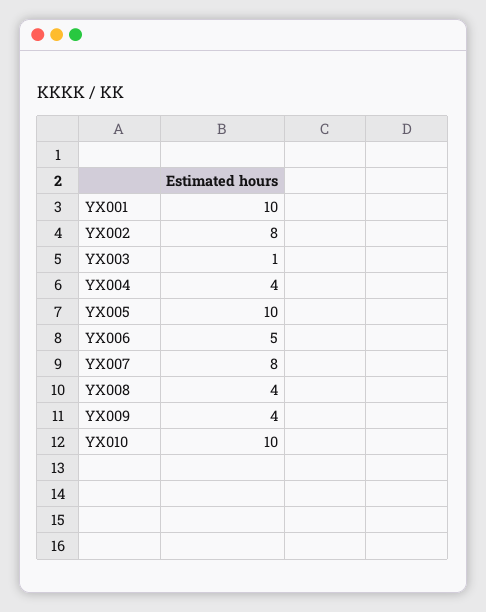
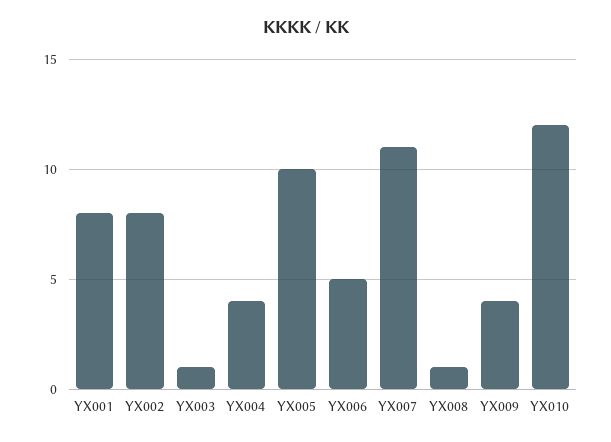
YX001: 10 -> 8
YX007: 8 -> 11
YX008: 4 -> 1
YX010: 10 -> 12

